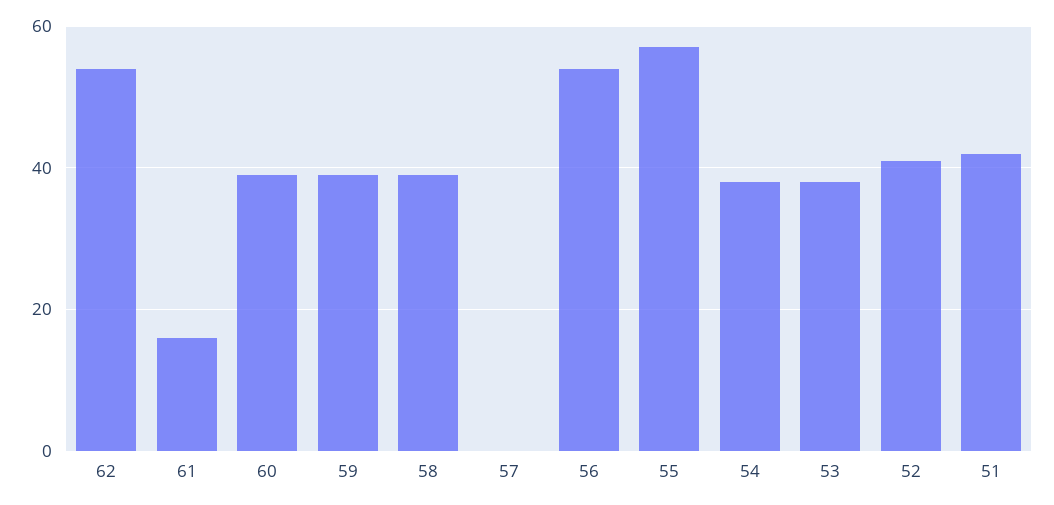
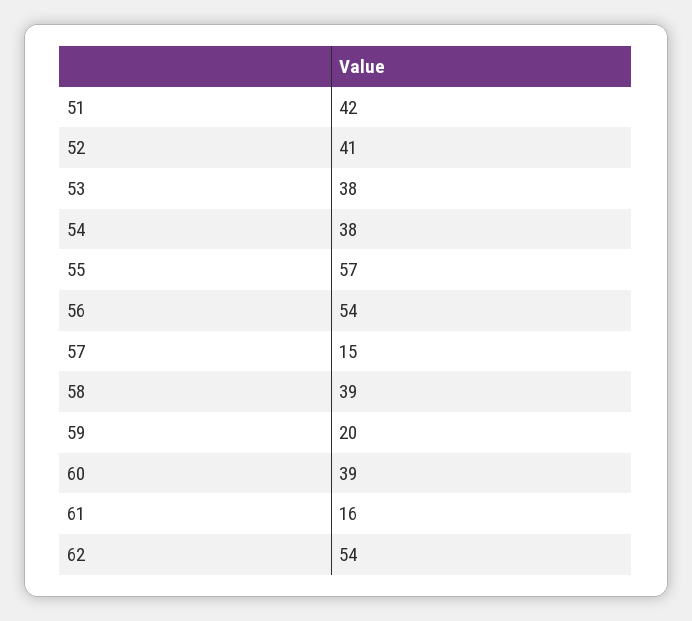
59: 40 -> 20
57: 0 -> 15

